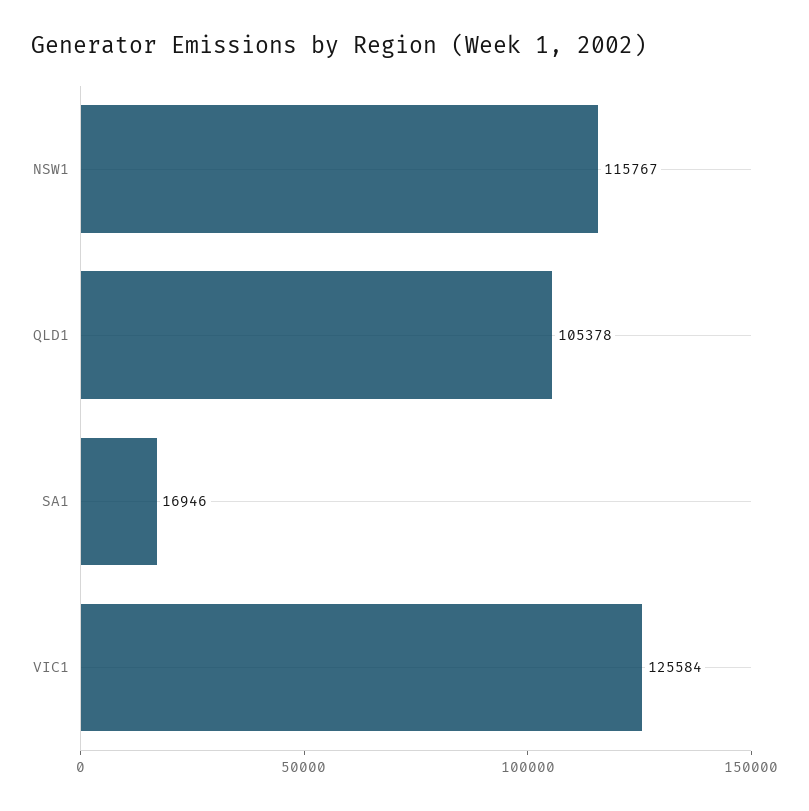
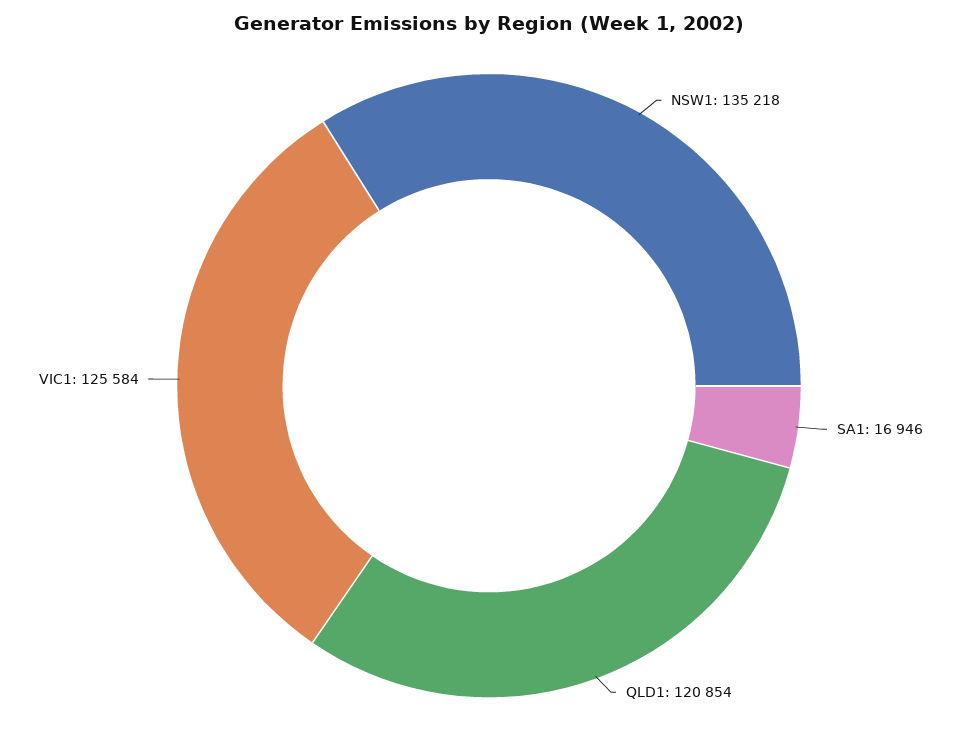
NSW1: 115767 -> 135218
QLD1: 105378 -> 120854

